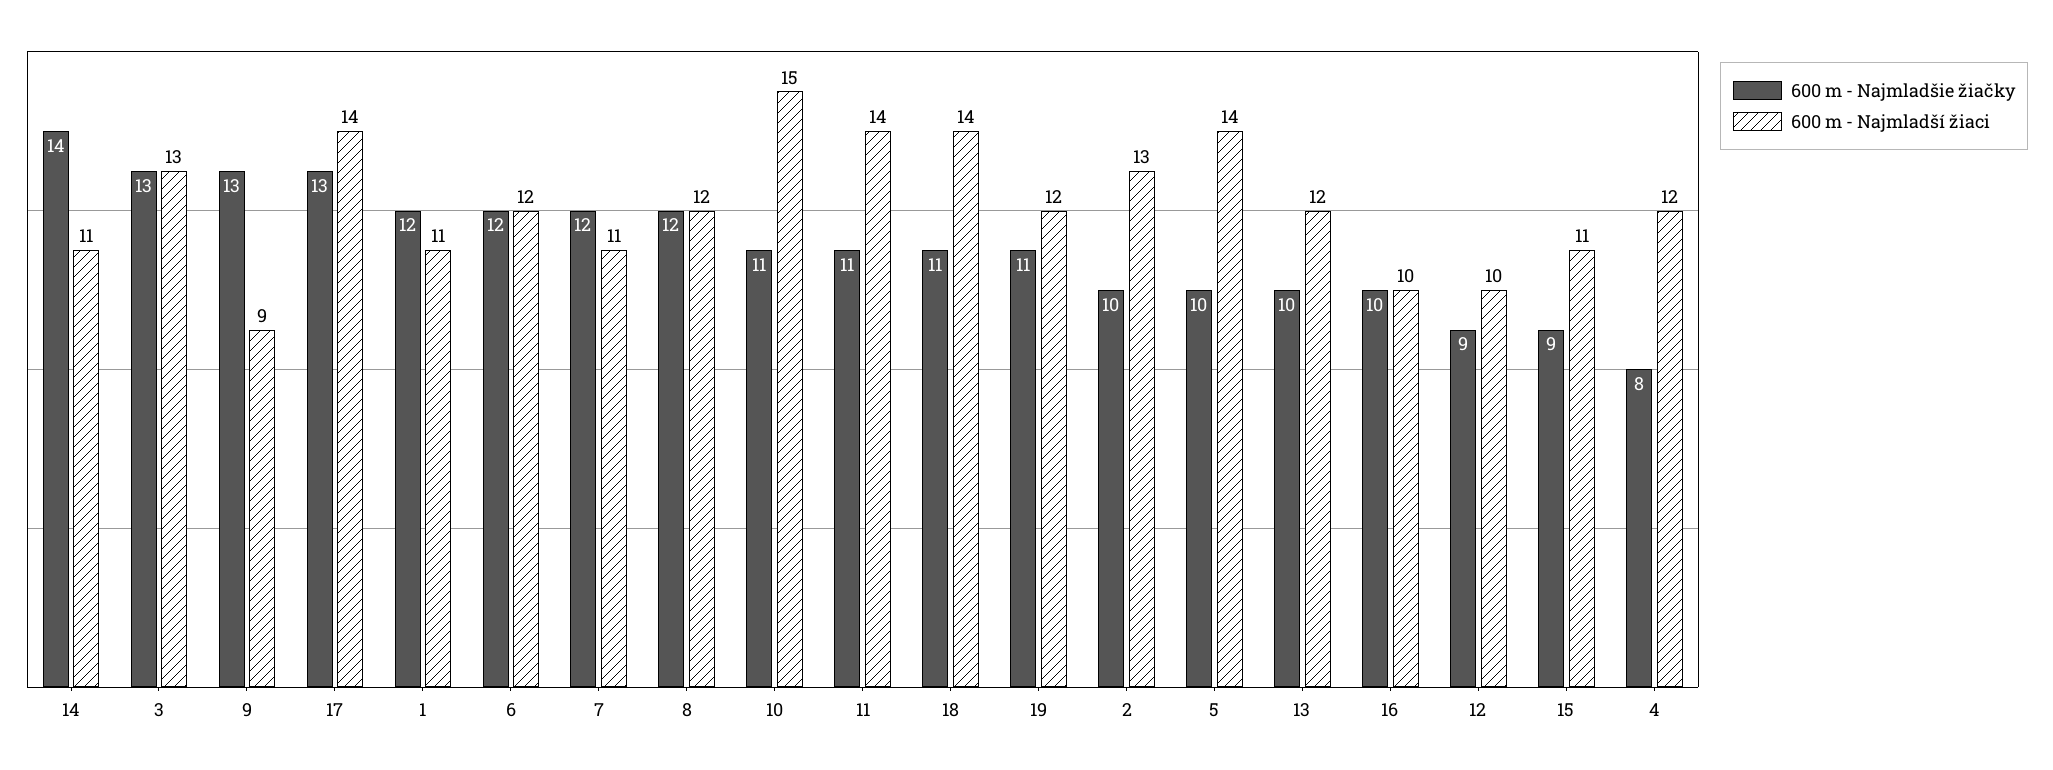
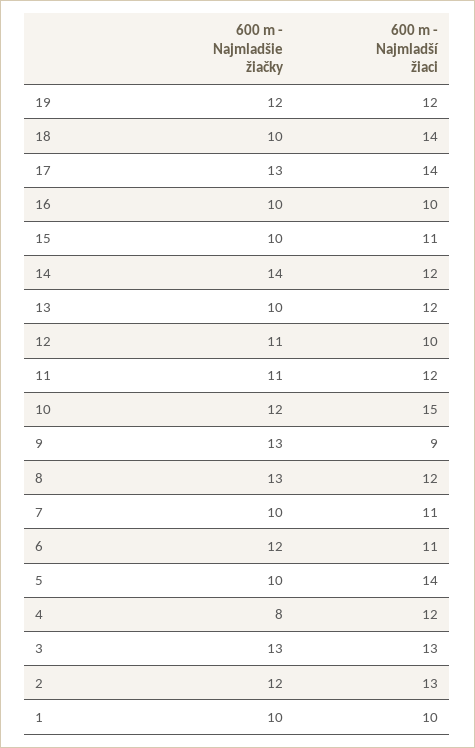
600 m - Najmladší žiaci, 14: 11 -> 12
600 m - Najmladšie žiačky, 1: 12 -> 10
600 m - Najmladší žiaci, 1: 11 -> 10
600 m - Najmladší žiaci, 6: 12 -> 11
600 m - Najmladšie žiačky, 7: 12 -> 10
600 m - Najmladšie žiačky, 8: 12 -> 13
600 m - Najmladšie žiačky, 10: 11 -> 12
600 m - Najmladší žiaci, 11: 14 -> 12
600 m - Najmladšie žiačky, 18: 11 -> 10
600 m - Najmladšie žiačky, 19: 11 -> 12
600 m - Najmladšie žiačky, 2: 10 -> 12
600 m - Najmladšie žiačky, 12: 9 -> 11
600 m - Najmladšie žiačky, 15: 9 -> 10

